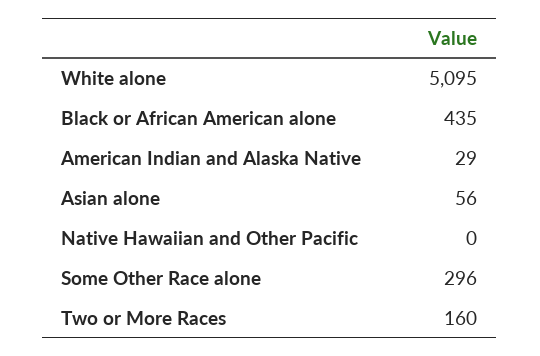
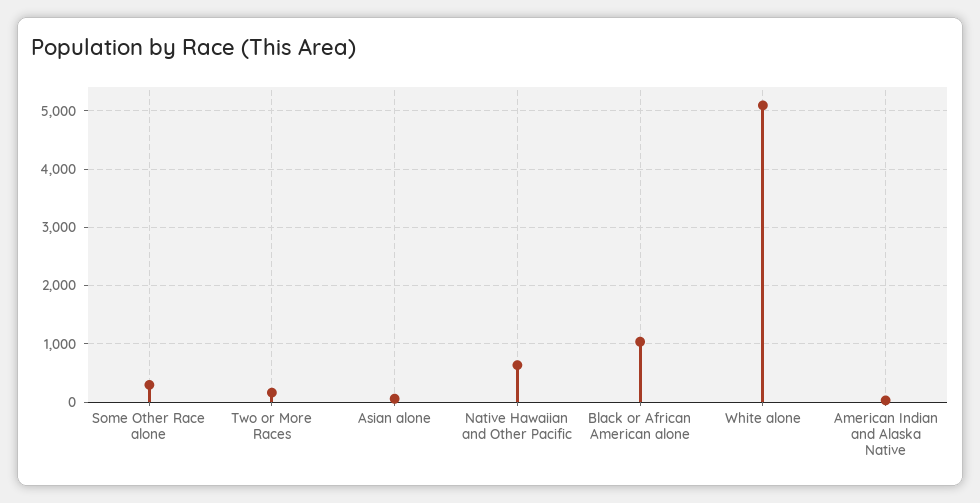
Black or African American alone: 435 -> 1000
Native Hawaiian and Other Pacific: 0 -> 600

